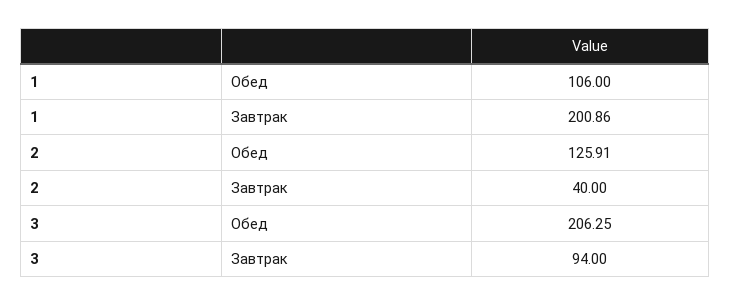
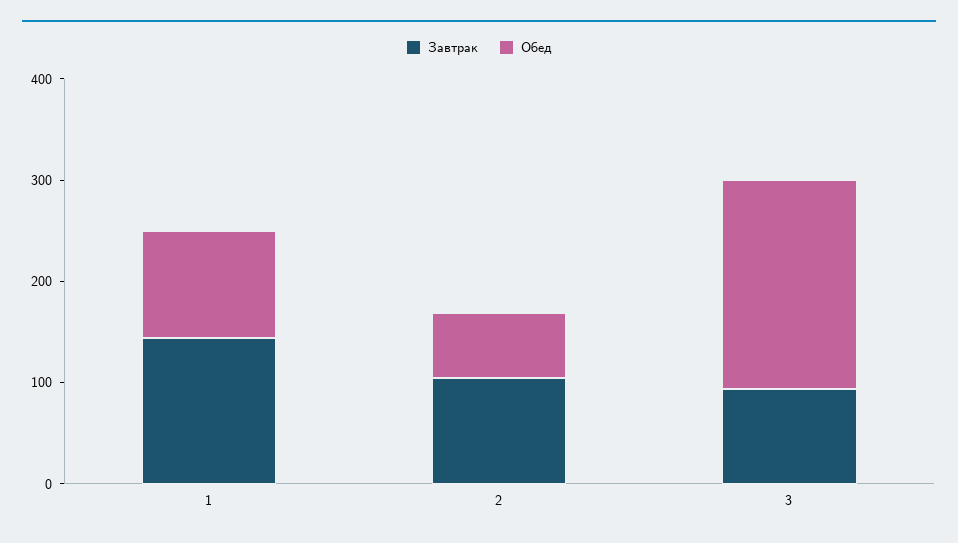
Завтрак, 1: 200.86 -> 140
Обед, 2: 125.91 -> 60
Завтрак, 2: 40 -> 100

